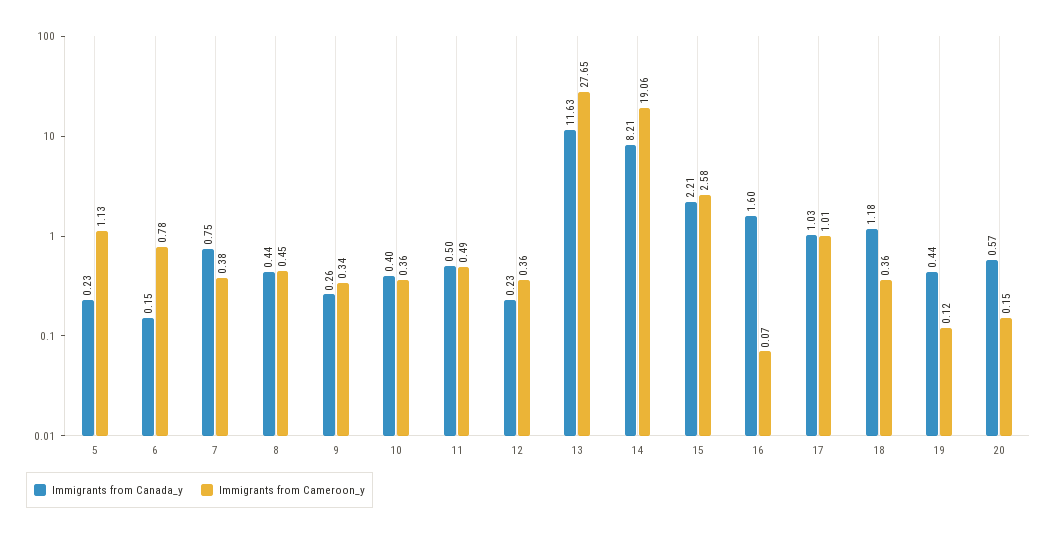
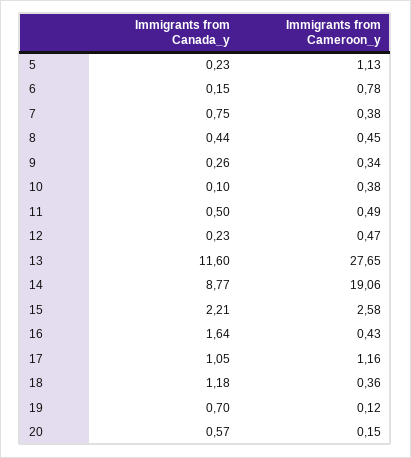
Immigrants from Canada_y, 10: 0.4 -> 0.1
Immigrants from Cameroon_y, 10: 0.36 -> 0.38
Immigrants from Cameroon_y, 12: 0.36 -> 0.47
Immigrants from Canada_y, 13: 11.63 -> 11.6
Immigrants from Canada_y, 14: 8.21 -> 8.77
Immigrants from Canada_y, 16: 1.6 -> 1.64
Immigrants from Cameroon_y, 16: 0.07 -> 0.43
Immigrants from Canada_y, 17: 1.03 -> 1.05
Immigrants from Cameroon_y, 17: 1.01 -> 1.16
Immigrants from Canada_y, 19: 0.44 -> 0.7

